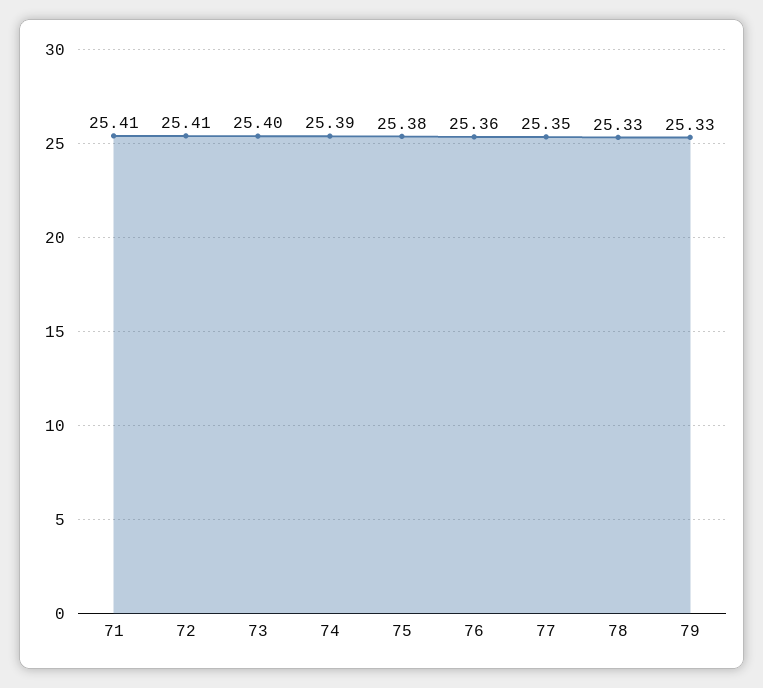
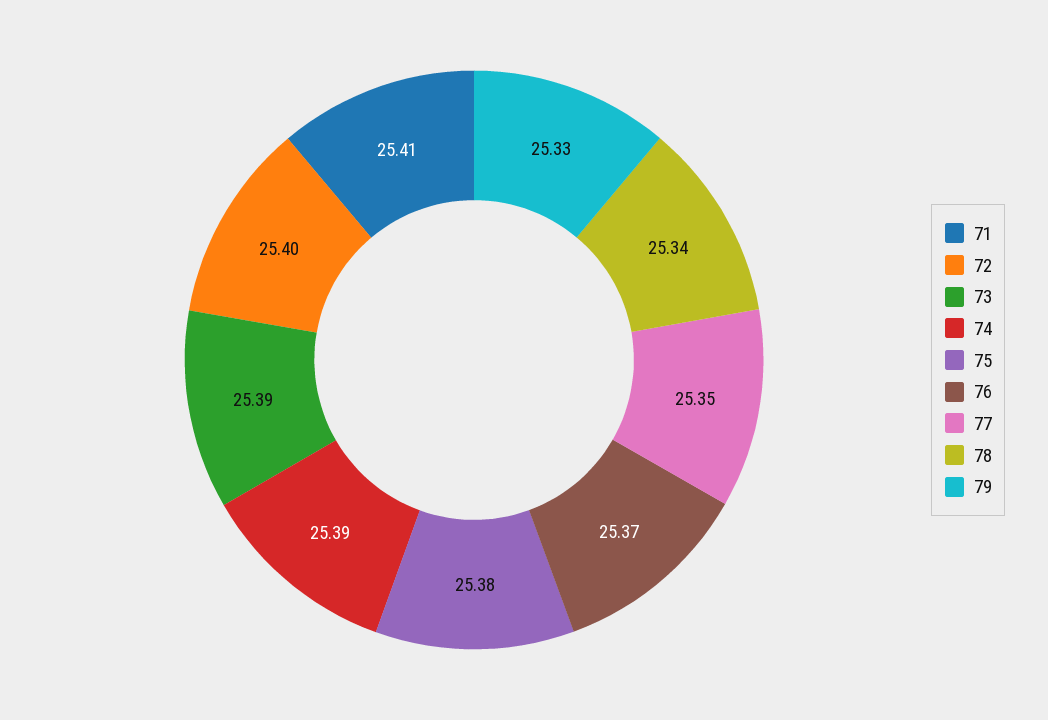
72: 25.41 -> 25.4
73: 25.4 -> 25.39
76: 25.36 -> 25.37
78: 25.33 -> 25.34

